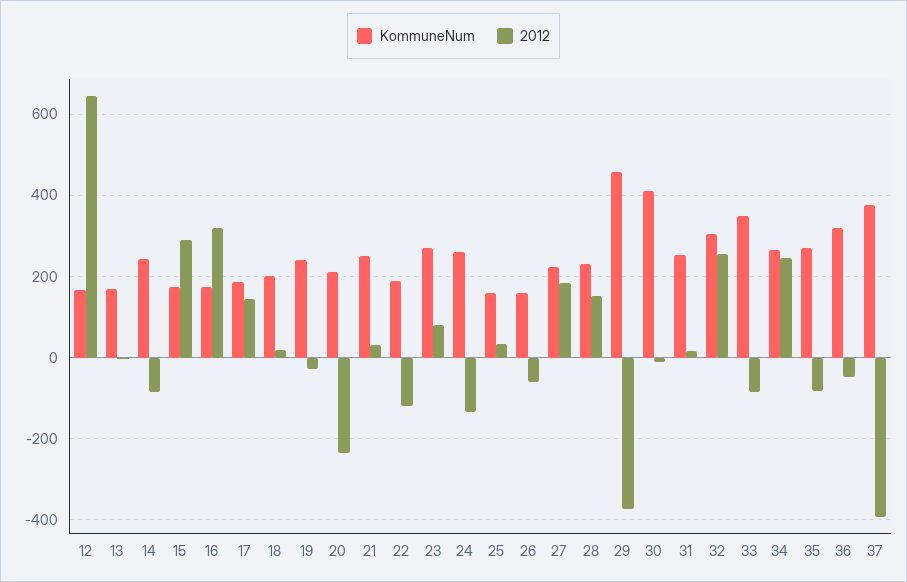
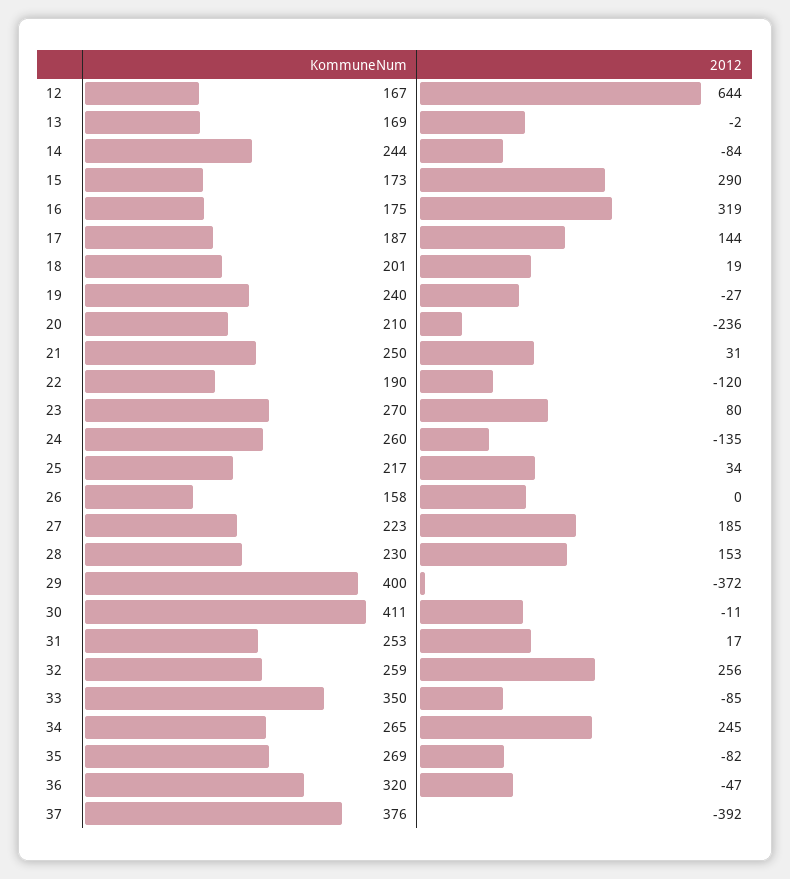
KommuneNum, 25: 160 -> 217
2012, 26: -60 -> 0
KommuneNum, 29: 460 -> 400
KommuneNum, 32: 300 -> 259

